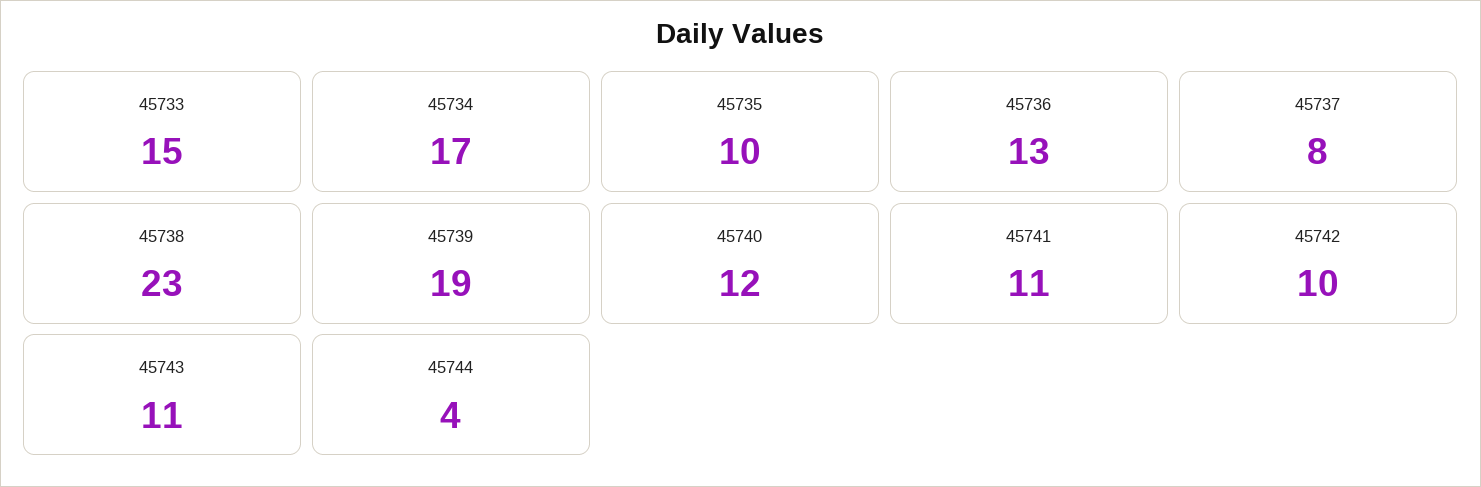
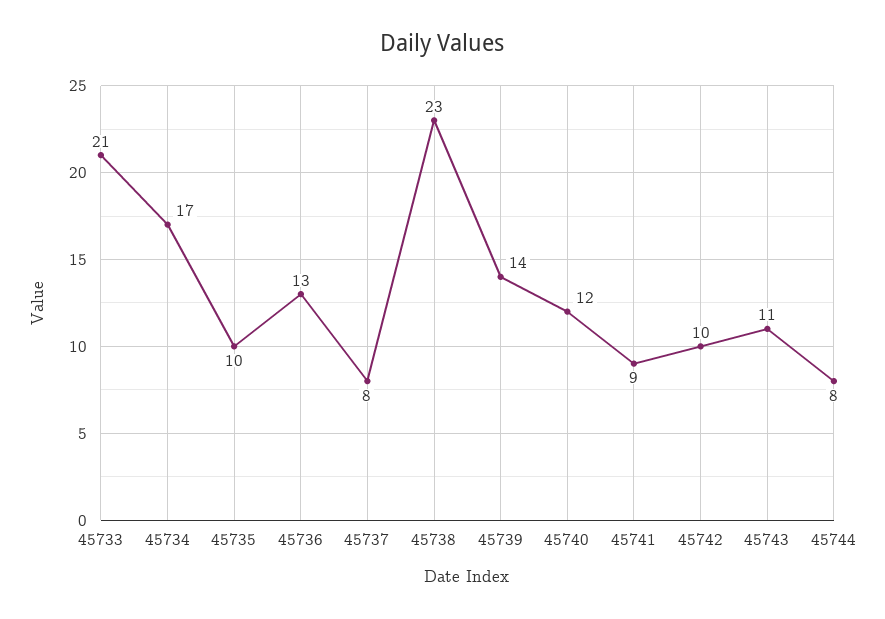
45733: 15 -> 21
45739: 19 -> 14
45741: 11 -> 9
45744: 4 -> 8

